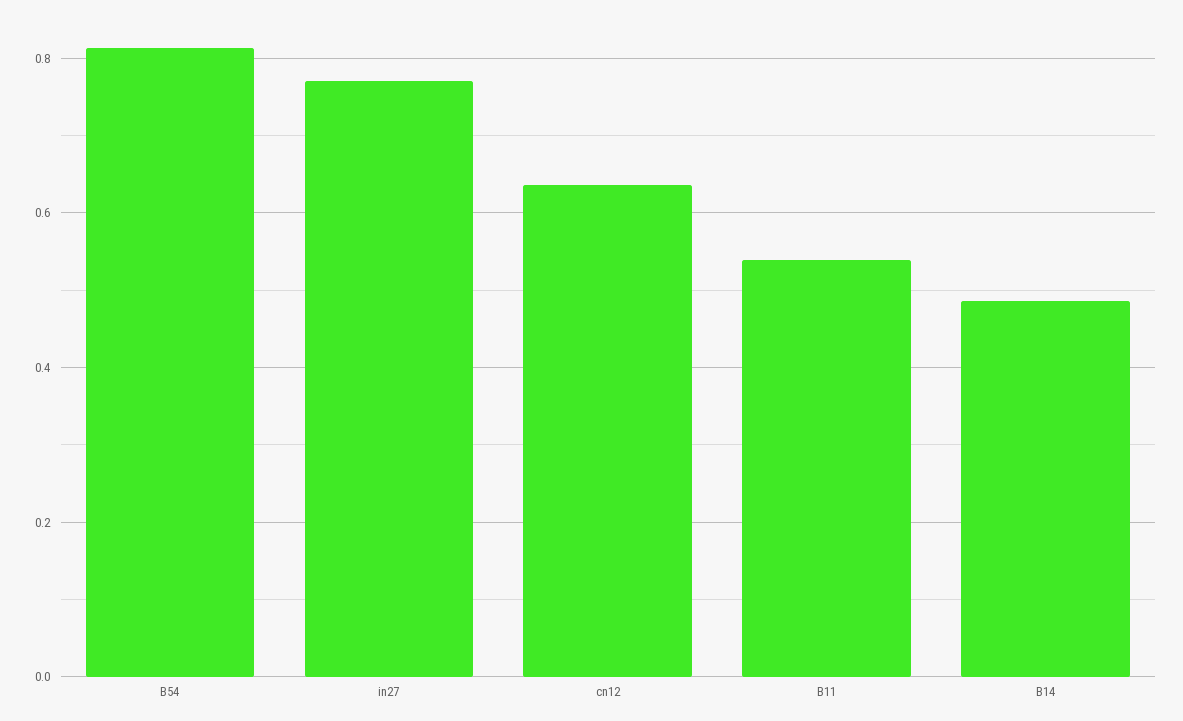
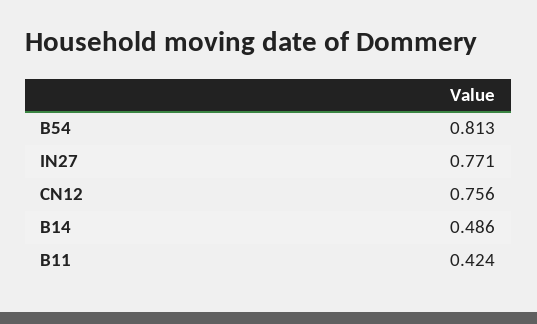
cn12: 0.64 -> 0.756
B11: 0.54 -> 0.424

